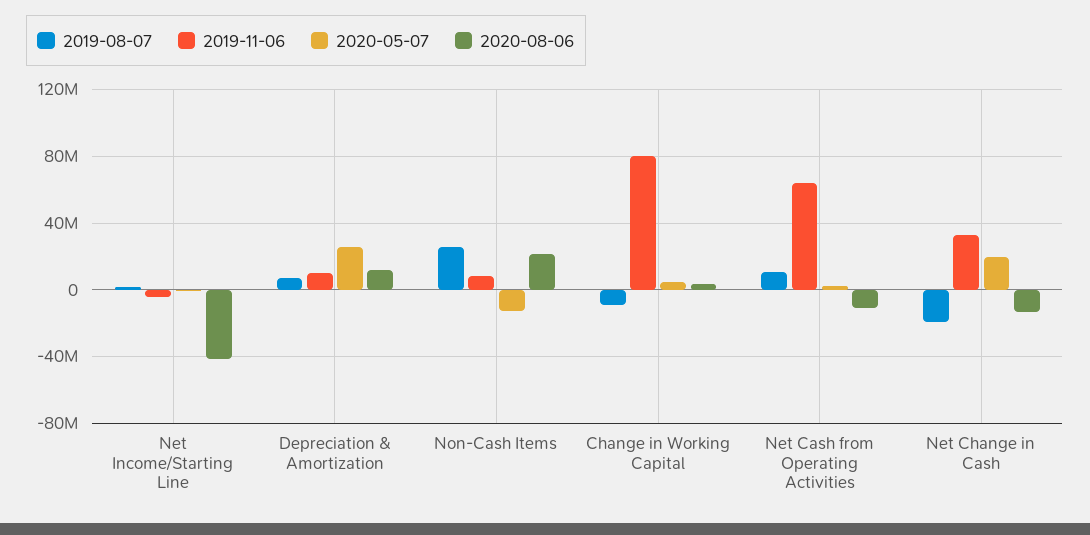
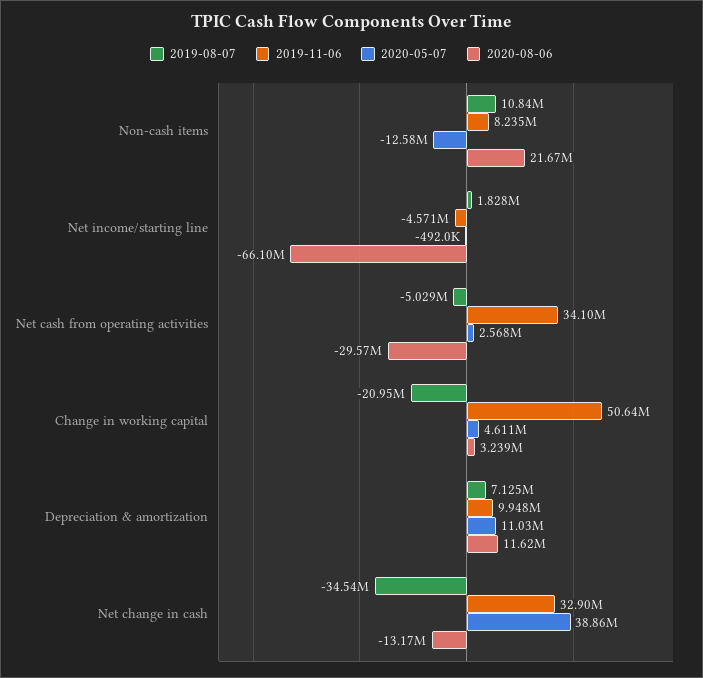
2020-08-06, Net Income/Starting Line: -40000000 -> -66100000
2020-05-07, Depreciation & Amortization: 25000000 -> 11030000
2019-08-07, Non-Cash Items: 25000000 -> 10840000
2019-08-07, Change in Working Capital: -10000000 -> -20950000
2019-11-06, Change in Working Capital: 80000000 -> 50640000
2019-08-07, Net Cash from Operating Activities: 10000000 -> -5029000
2019-11-06, Net Cash from Operating Activities: 65000000 -> 34100000
2020-08-06, Net Cash from Operating Activities: -10000000 -> -29570000
2019-08-07, Net Change in Cash: -20000000 -> -34540000
2020-05-07, Net Change in Cash: 20000000 -> 38860000

